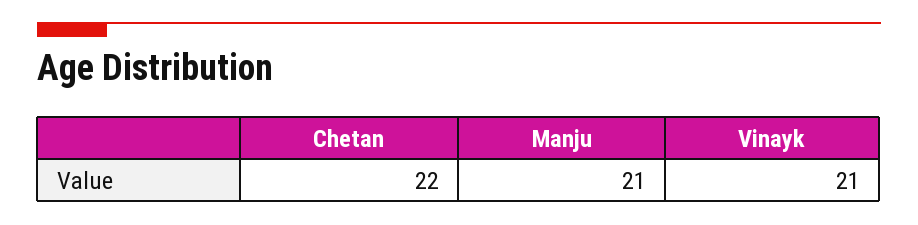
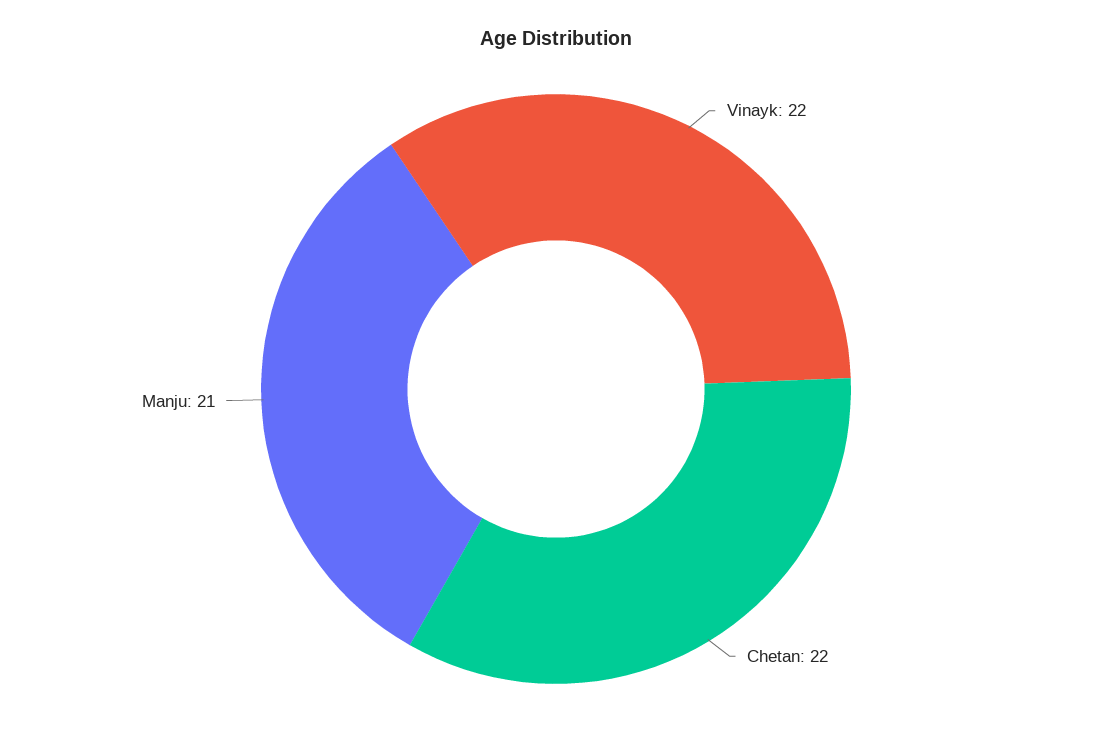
Vinayk: 21 -> 22

